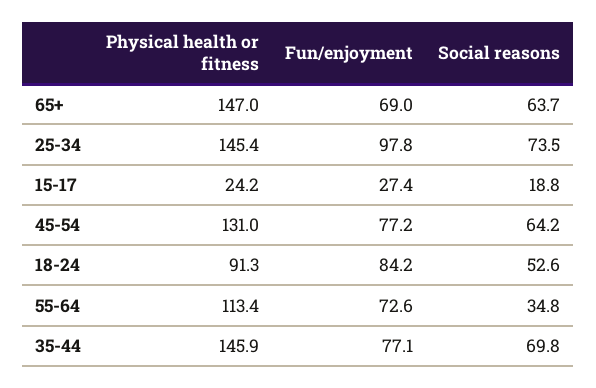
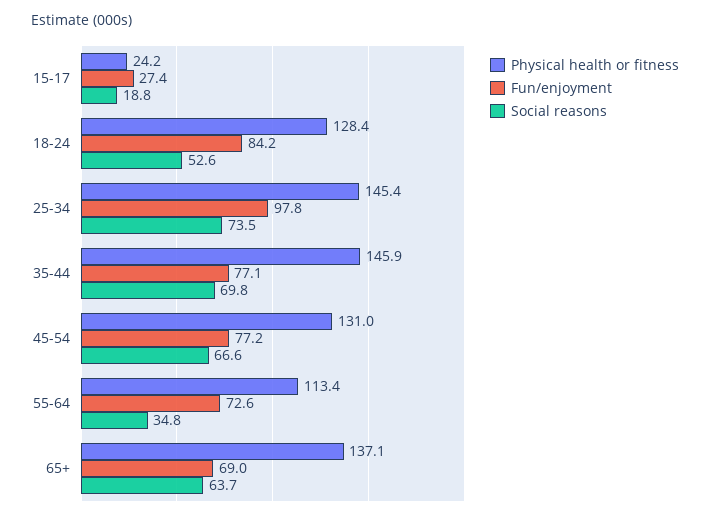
Physical health or fitness, 65+: 147 -> 137.1
Social reasons, 45-54: 64.2 -> 66.6
Physical health or fitness, 18-24: 91.3 -> 128.4

